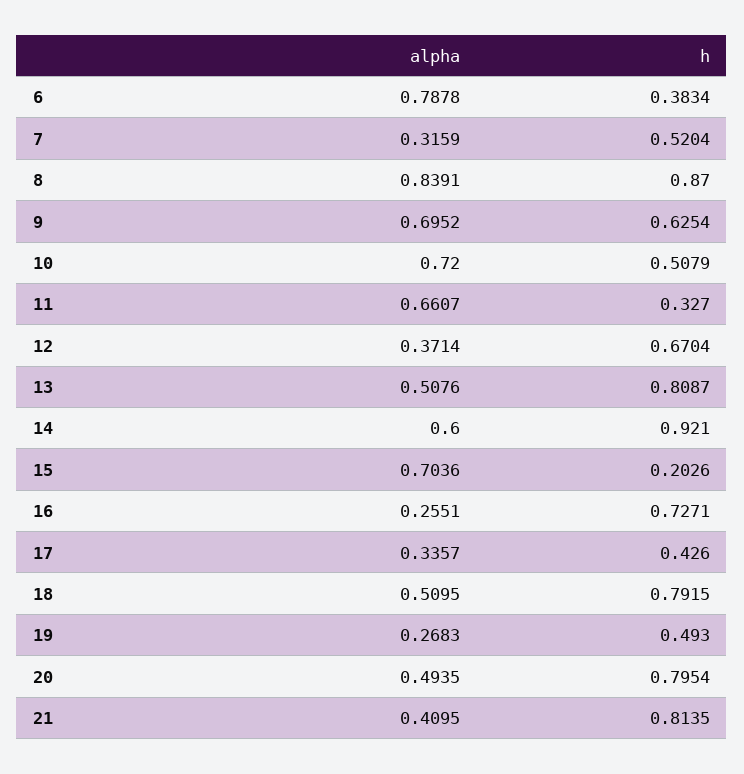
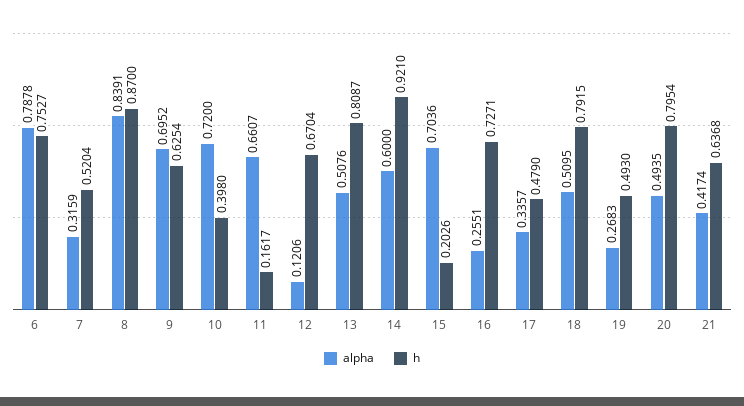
h, 6: 0.3834 -> 0.7527
h, 10: 0.5079 -> 0.398
h, 11: 0.327 -> 0.1617
alpha, 12: 0.3714 -> 0.1206
h, 17: 0.426 -> 0.479
alpha, 21: 0.4095 -> 0.4174
h, 21: 0.8135 -> 0.6368

